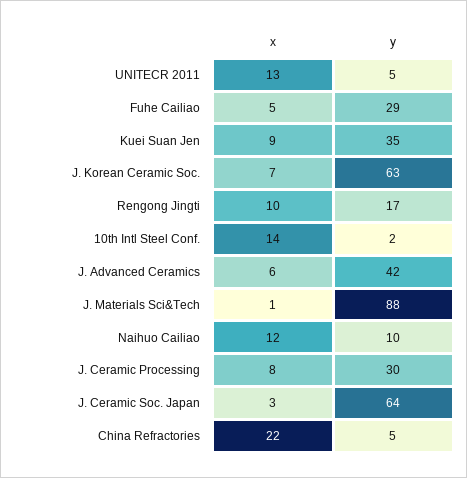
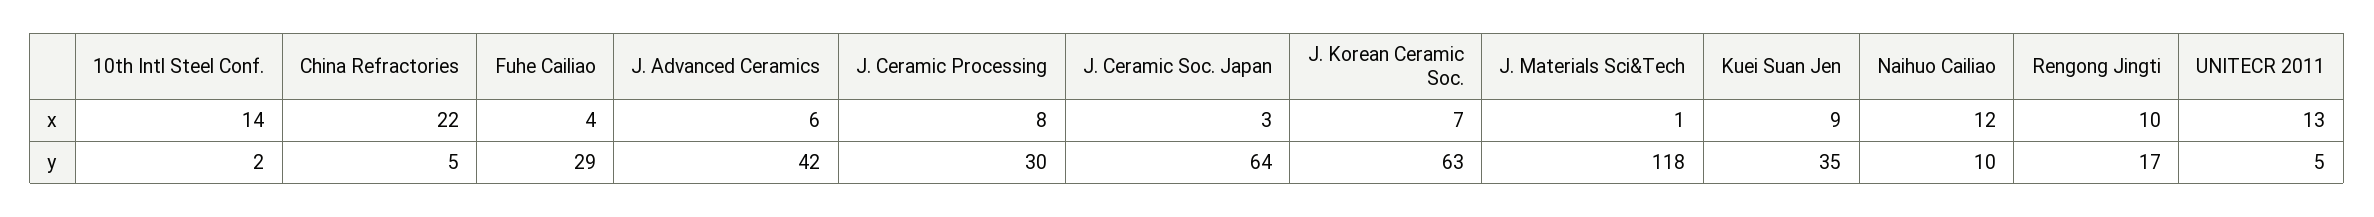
x, Fuhe Cailiao: 5 -> 4
y, J. Materials Sci&Tech: 88 -> 118

